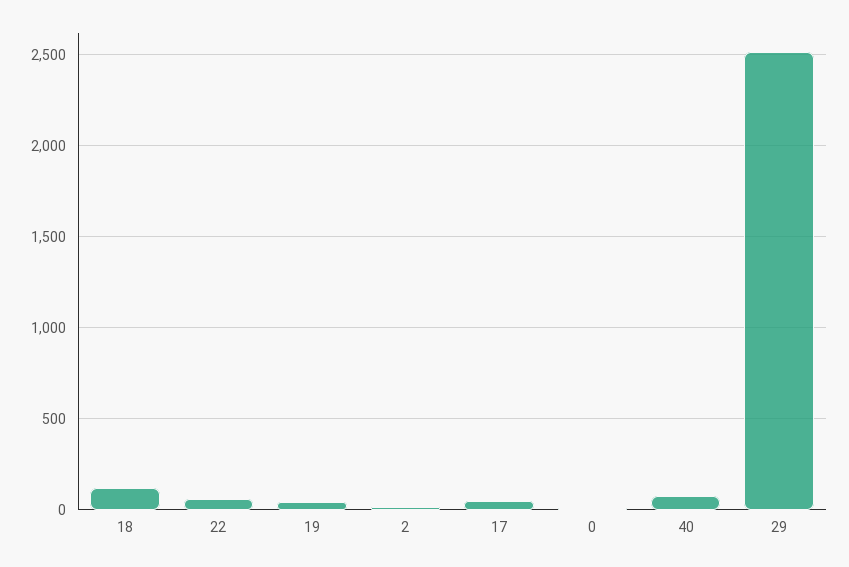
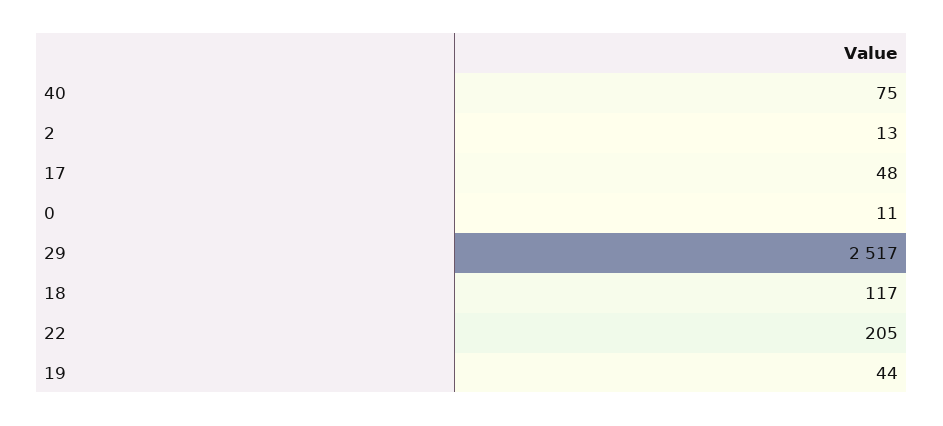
22: 50 -> 205

